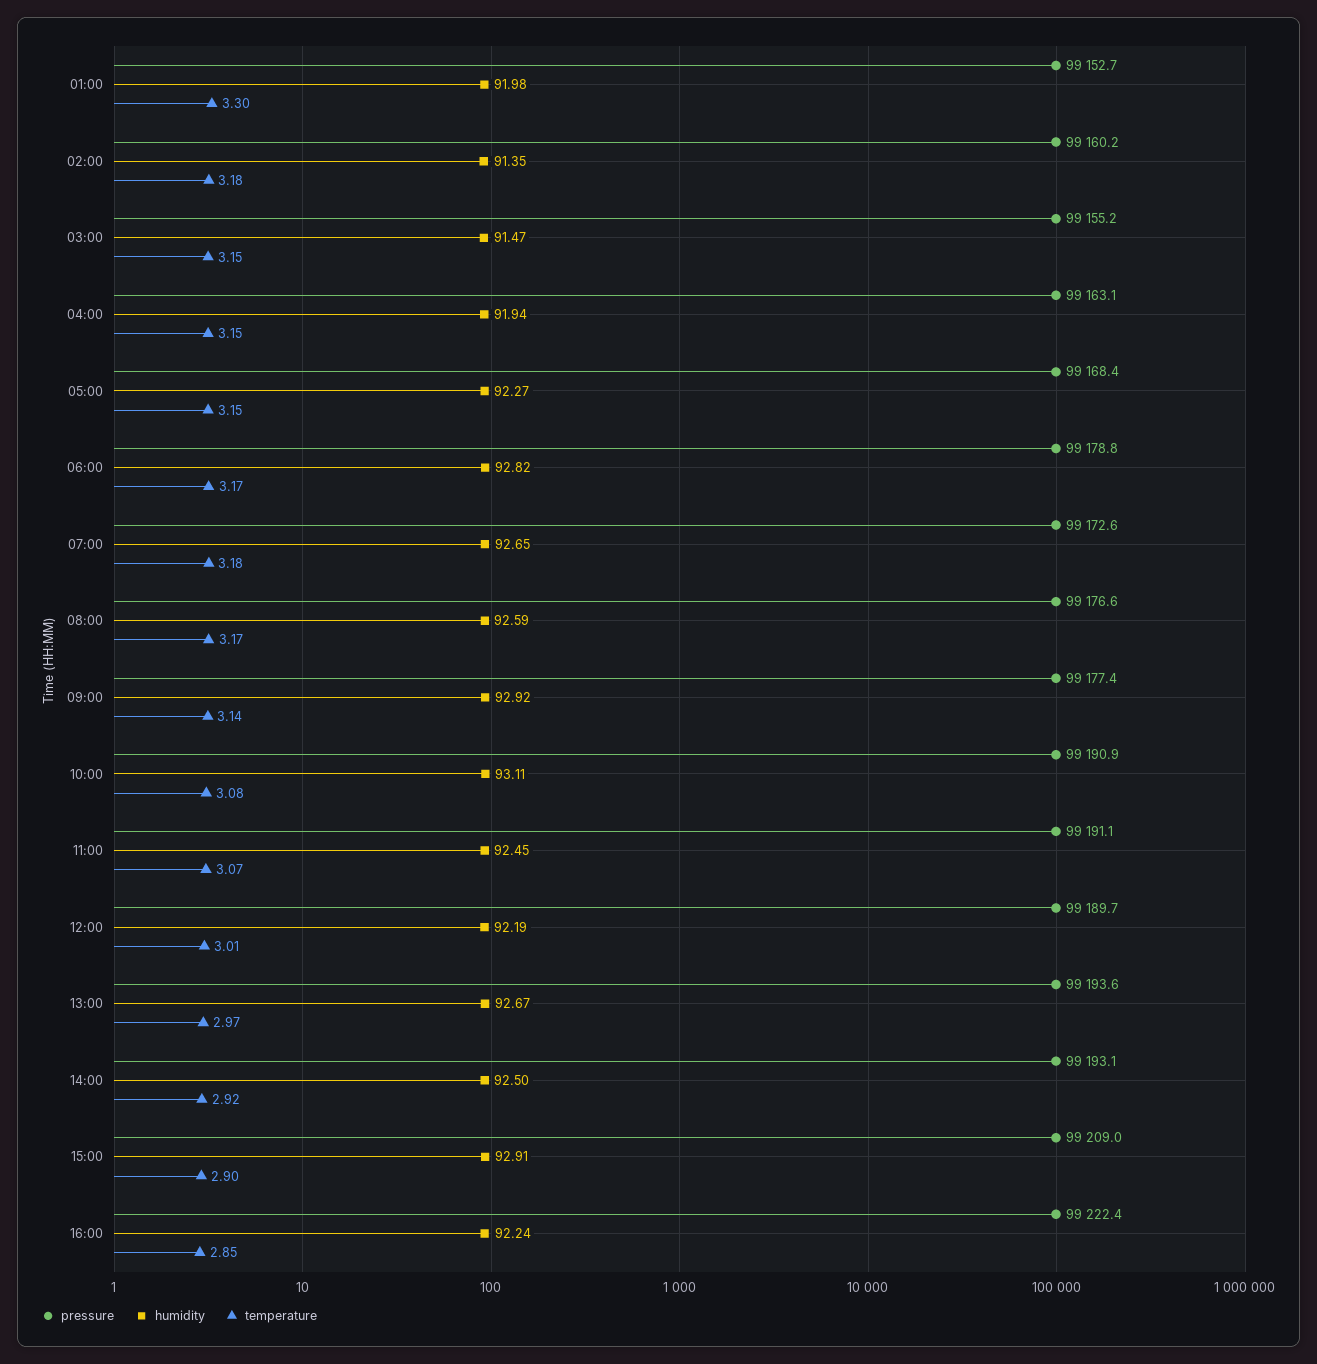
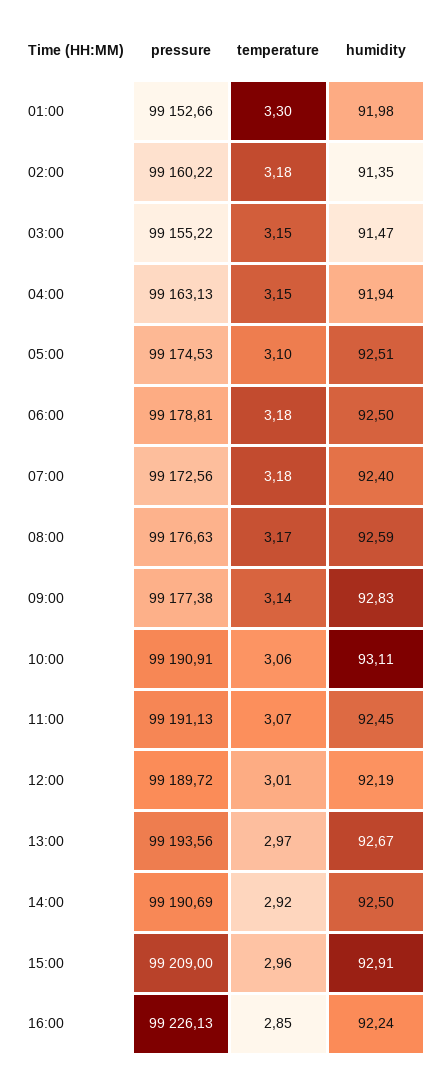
pressure, 05:00: 99168.4 -> 99174.53
humidity, 05:00: 92.27 -> 92.51
temperature, 05:00: 3.15 -> 3.1
humidity, 06:00: 92.82 -> 92.5
temperature, 06:00: 3.17 -> 3.18
humidity, 07:00: 92.65 -> 92.4
humidity, 09:00: 92.92 -> 92.83
temperature, 10:00: 3.08 -> 3.06
pressure, 14:00: 99193.1 -> 99190.69
temperature, 15:00: 2.9 -> 2.96
pressure, 16:00: 99222.4 -> 99226.13

